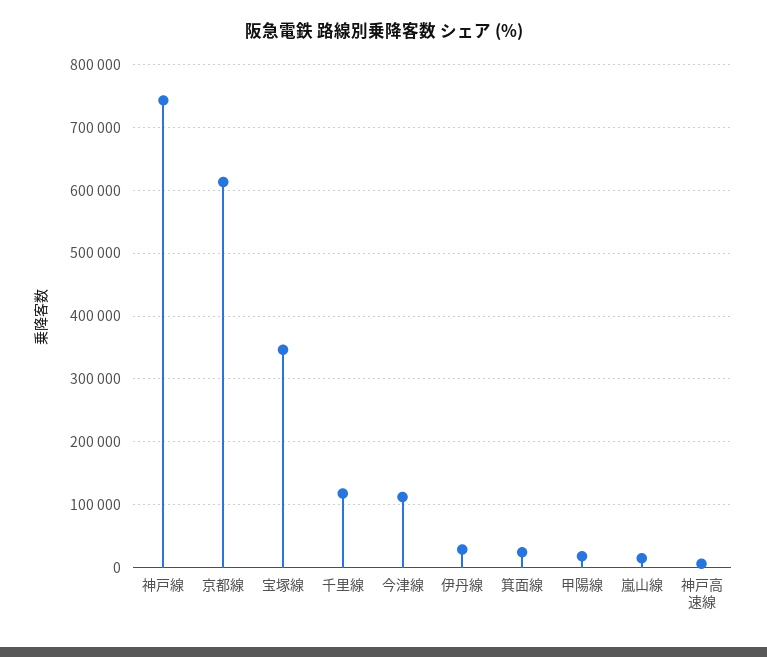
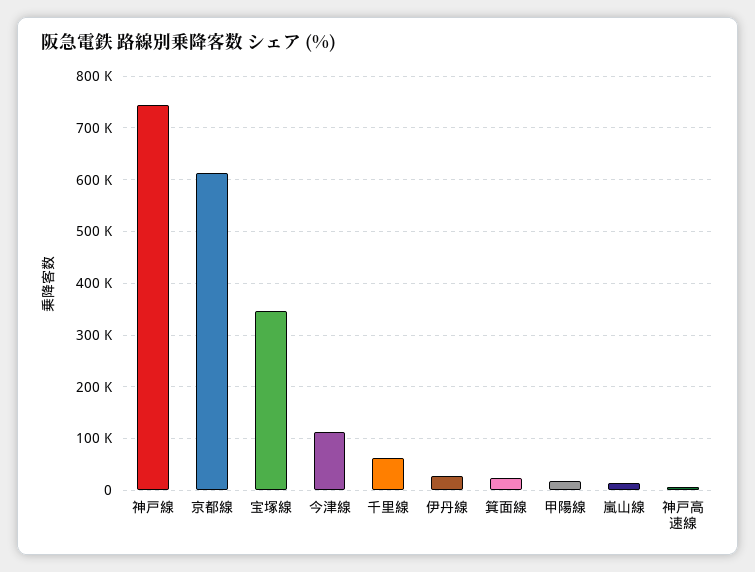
千里線: 120000 -> 60000

